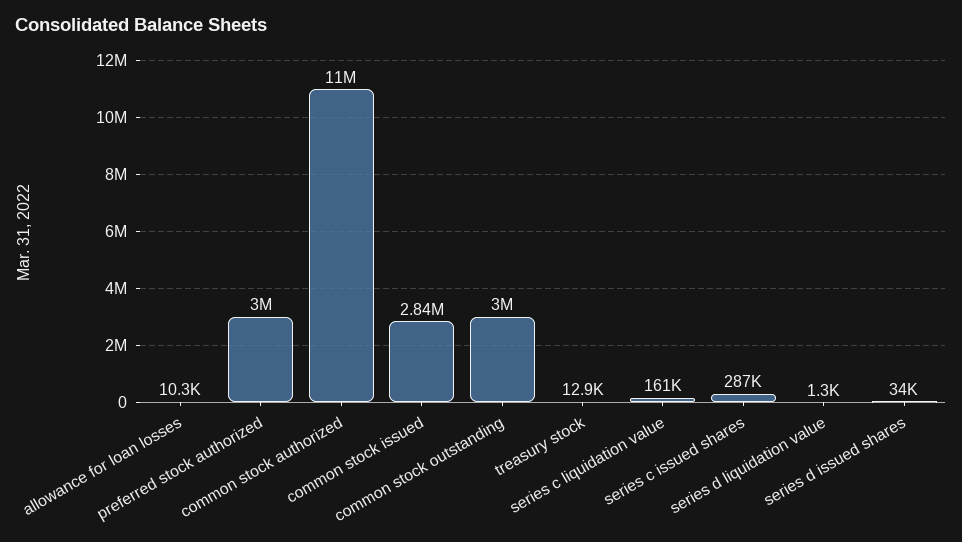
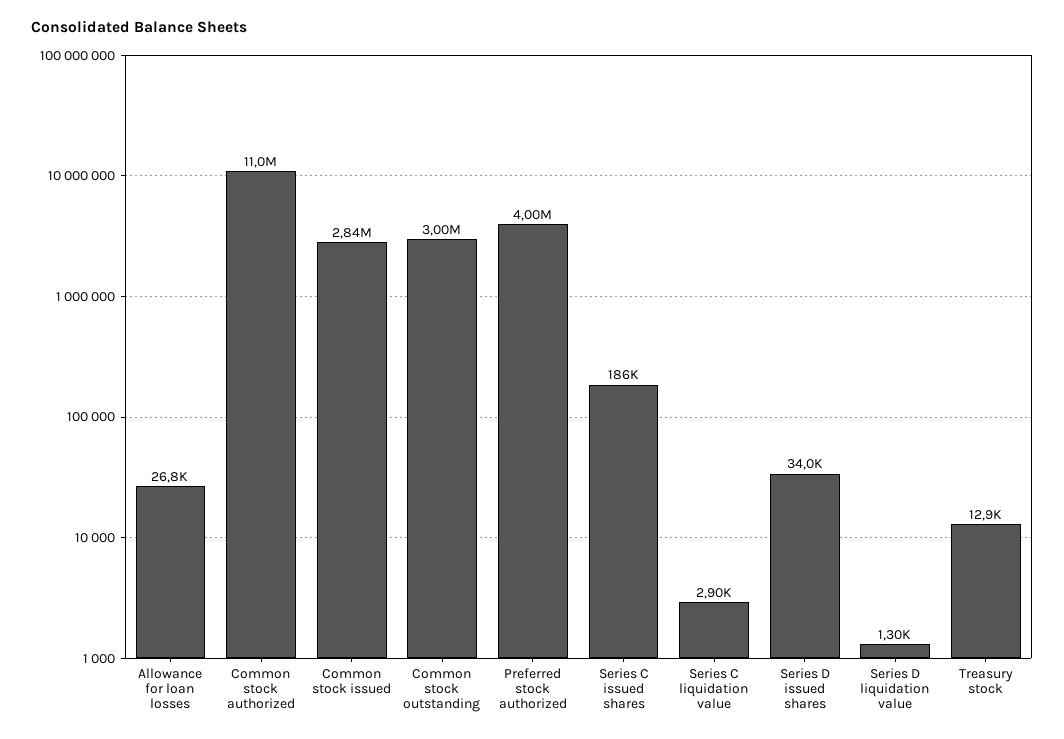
allowance for loan losses: 10300 -> 26800
preferred stock authorized: 3000000 -> 4000000
series c liquidation value: 161000 -> 2900
series c issued shares: 287000 -> 186000

